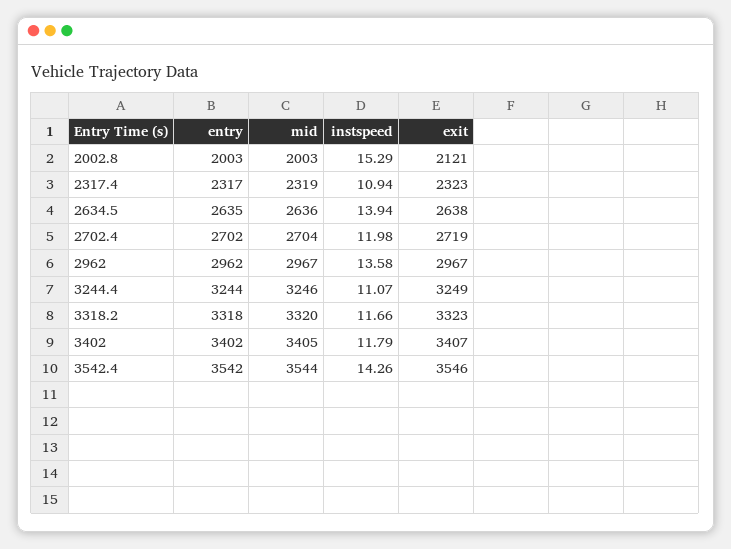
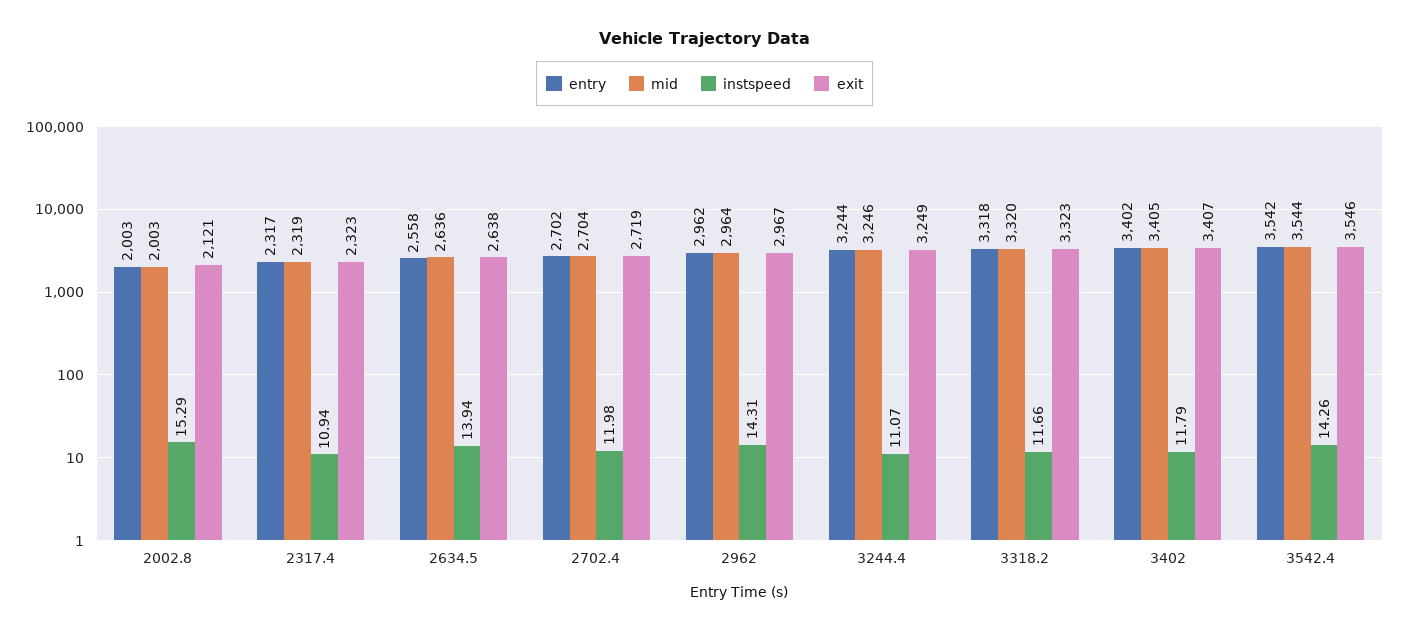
entry, 2634.5: 2635 -> 2558
mid, 2962: 2967 -> 2964
instspeed, 2962: 13.58 -> 14.31

